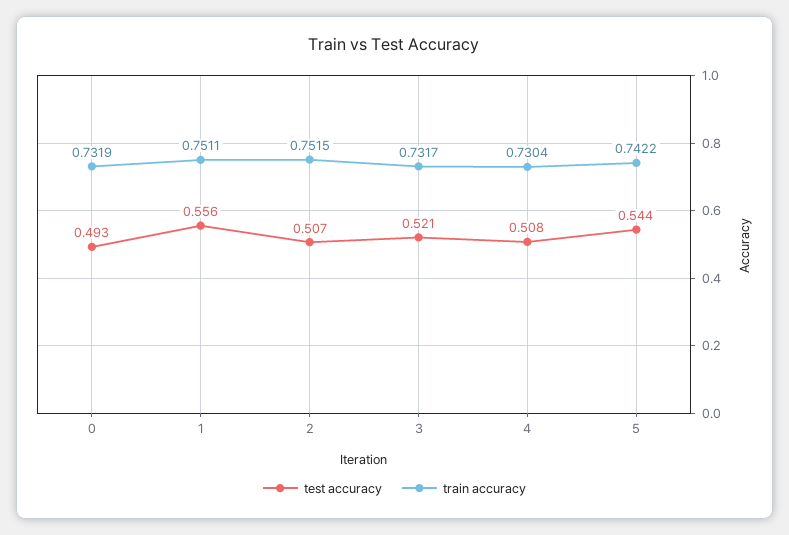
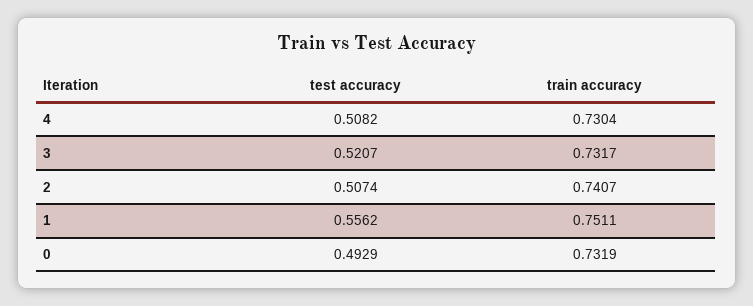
train accuracy, 2: 0.7515 -> 0.7407
test accuracy, 5: 0.544 -> none
train accuracy, 5: 0.7422 -> none

